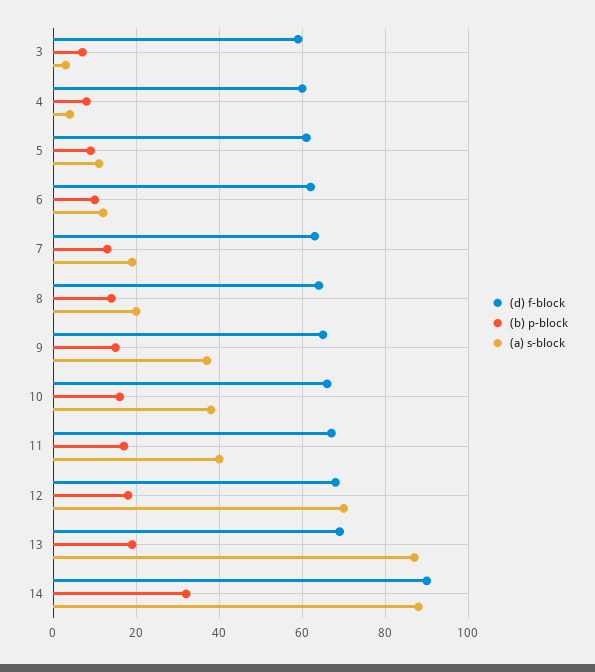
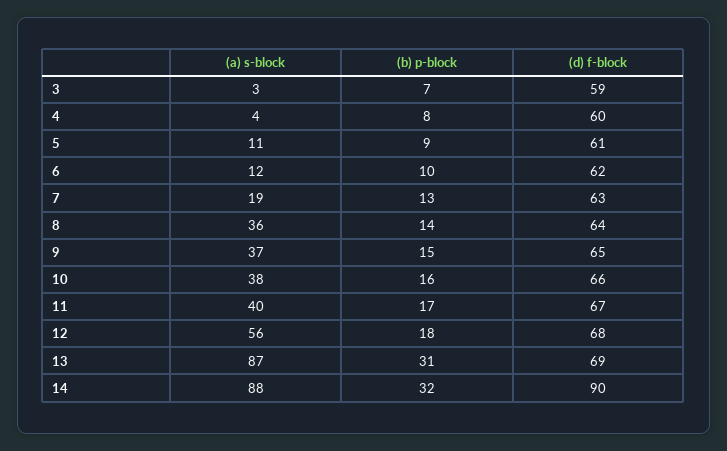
(a) s-block, 8: 20 -> 36
(a) s-block, 12: 70 -> 56
(b) p-block, 13: 20 -> 31

